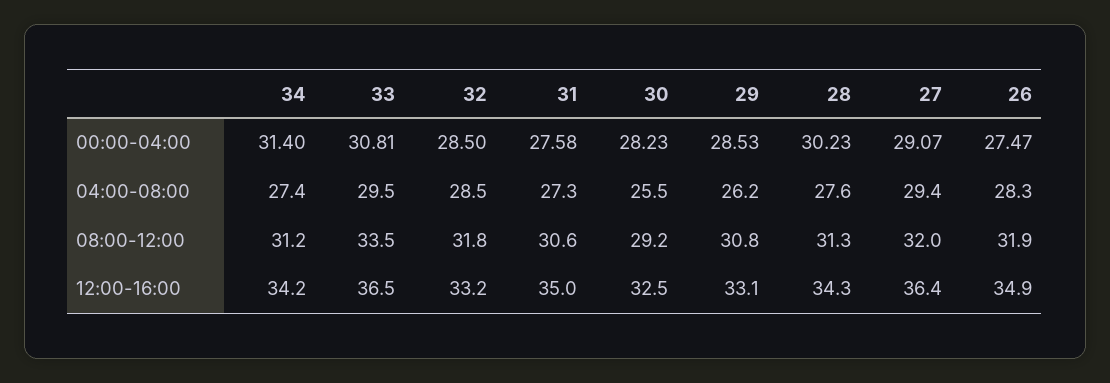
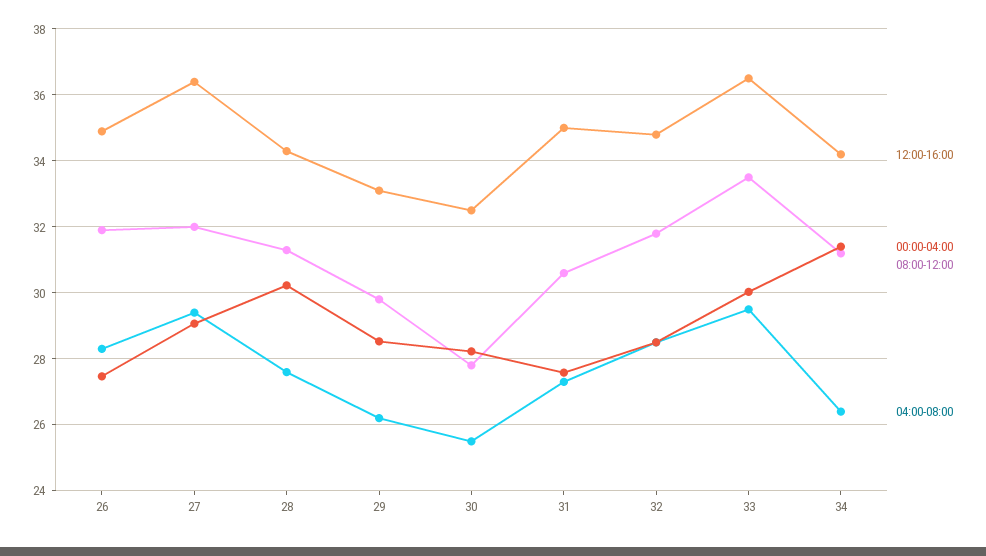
00:00-04:00, 33: 30.81 -> 30
04:00-08:00, 34: 27.4 -> 26.4
08:00-12:00, 30: 29.2 -> 27.8
08:00-12:00, 29: 30.8 -> 29.8
12:00-16:00, 32: 33.2 -> 34.8

